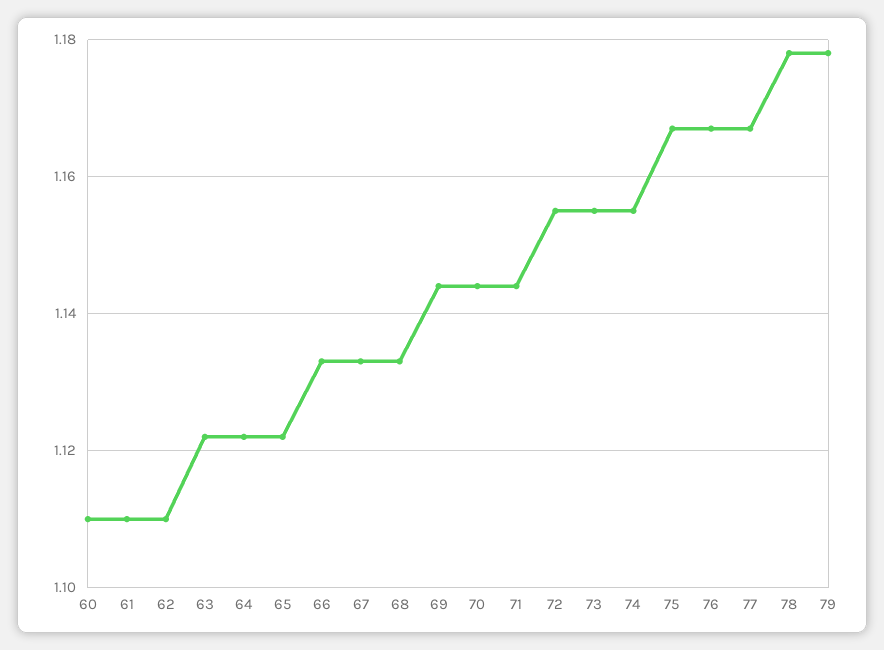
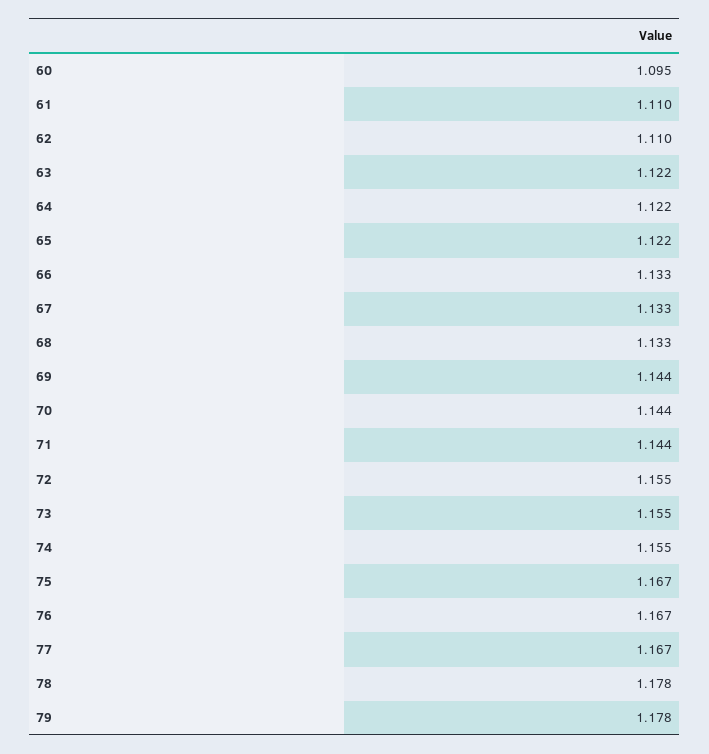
60: 1.11 -> 1.095

